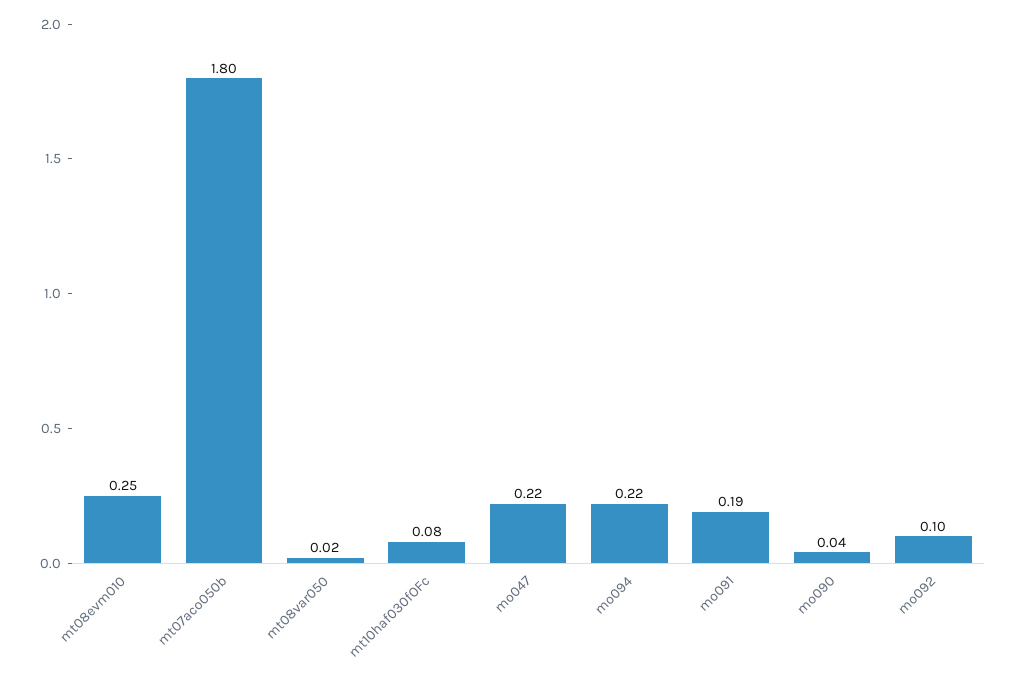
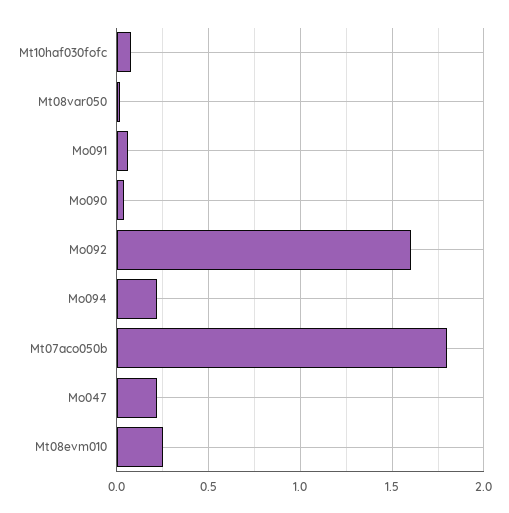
mo091: 0.19 -> 0.05
mo092: 0.1 -> 1.6

